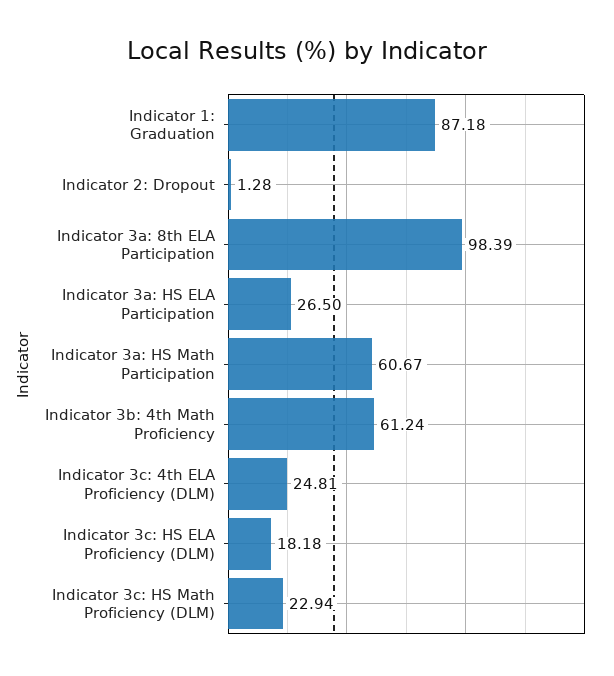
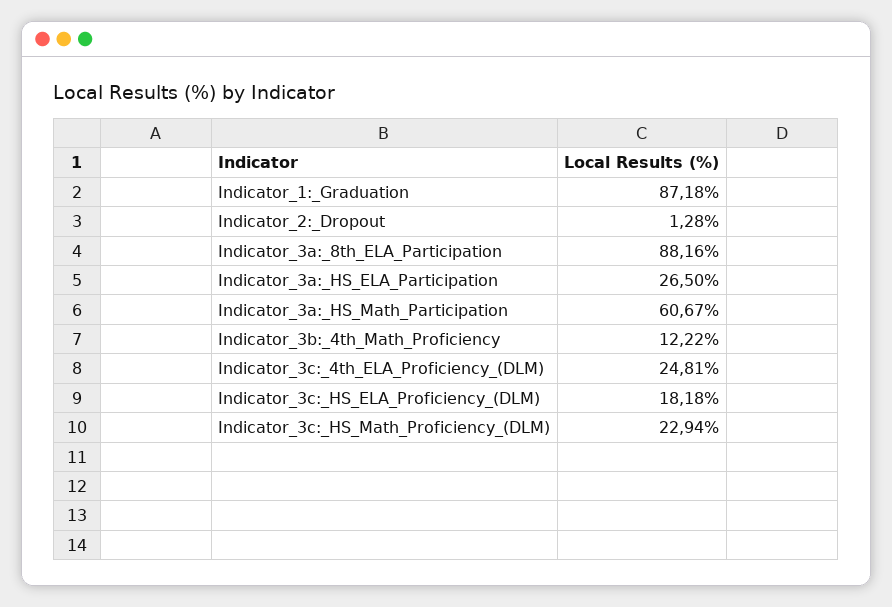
Indicator 3a: 8th ELA Participation: 98.39 -> 88.16
Indicator 3b: 4th Math Proficiency: 61.24 -> 12.22

